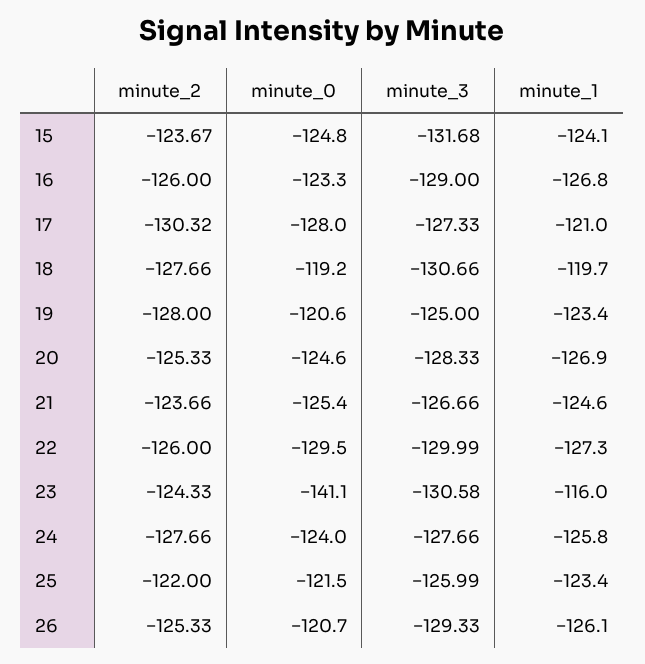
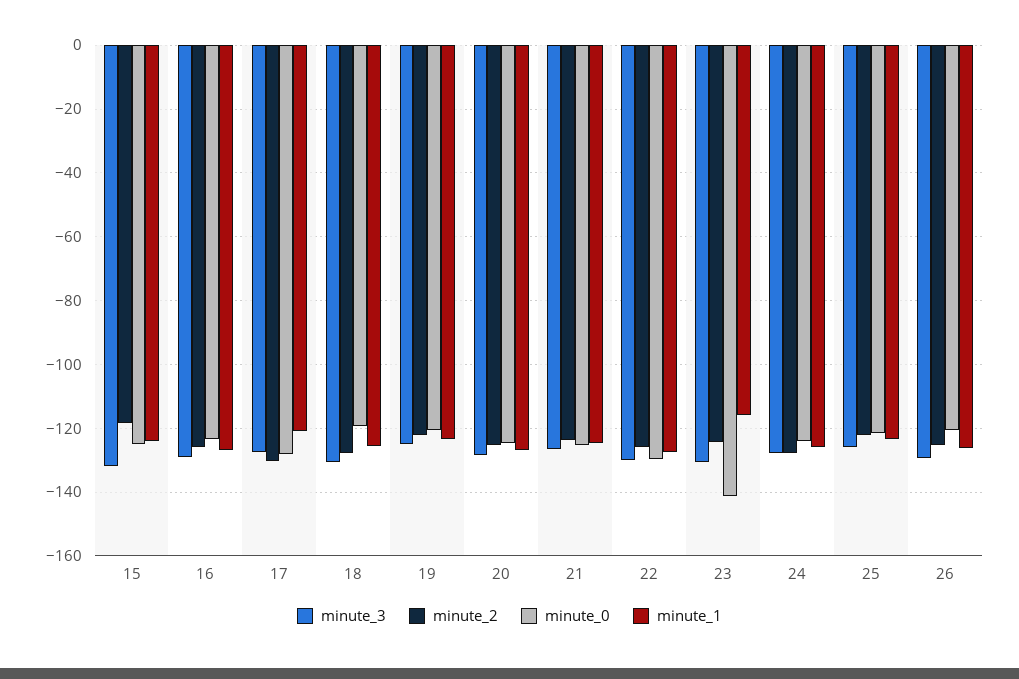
minute_2, 15: -123.67 -> -118
minute_1, 18: -119.7 -> -126
minute_2, 19: -128 -> -122

